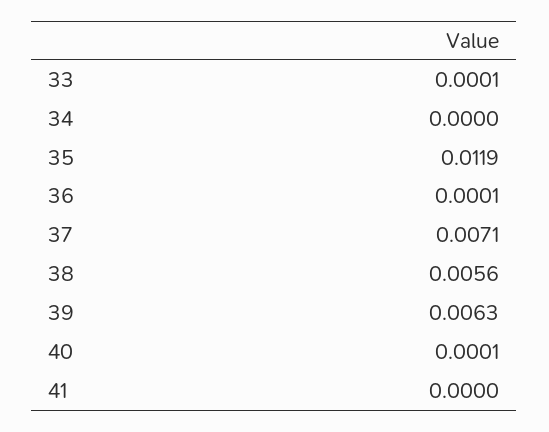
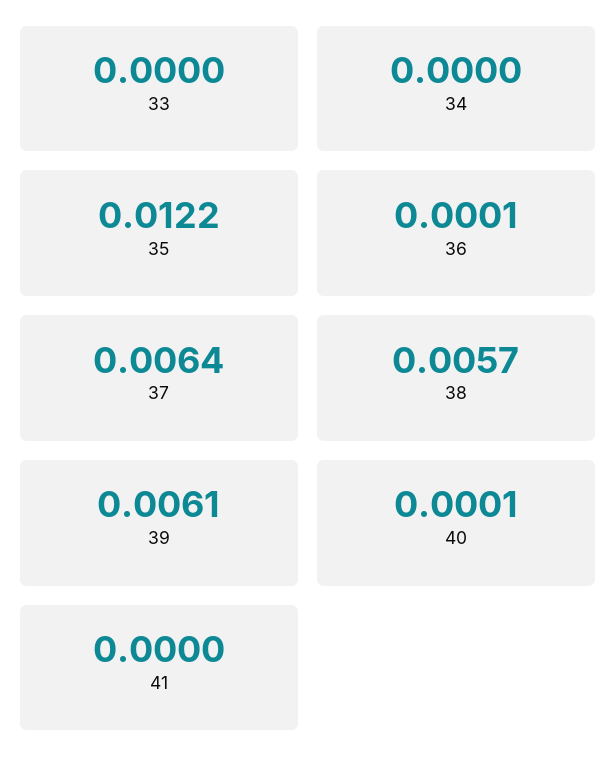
33: 0.0001 -> 0
35: 0.0119 -> 0.0122
37: 0.0071 -> 0.0064
38: 0.0056 -> 0.0057
39: 0.0063 -> 0.0061

